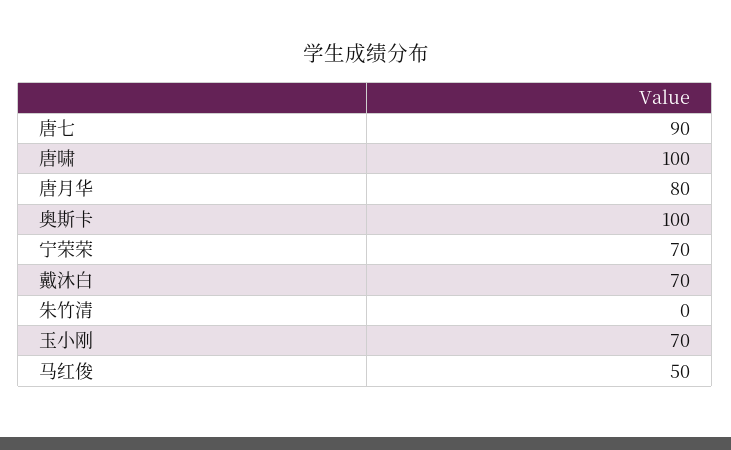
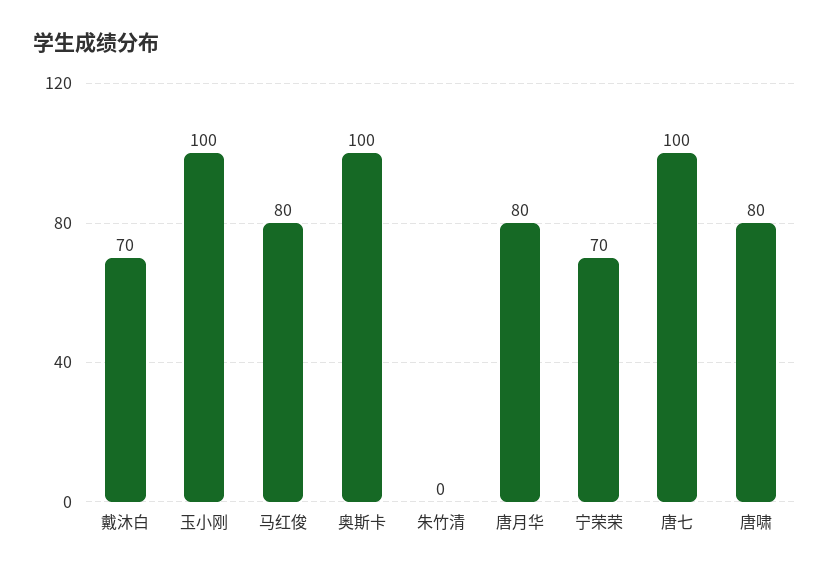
唐七: 90 -> 100
唐啸: 100 -> 80
玉小刚: 70 -> 100
马红俊: 50 -> 80

